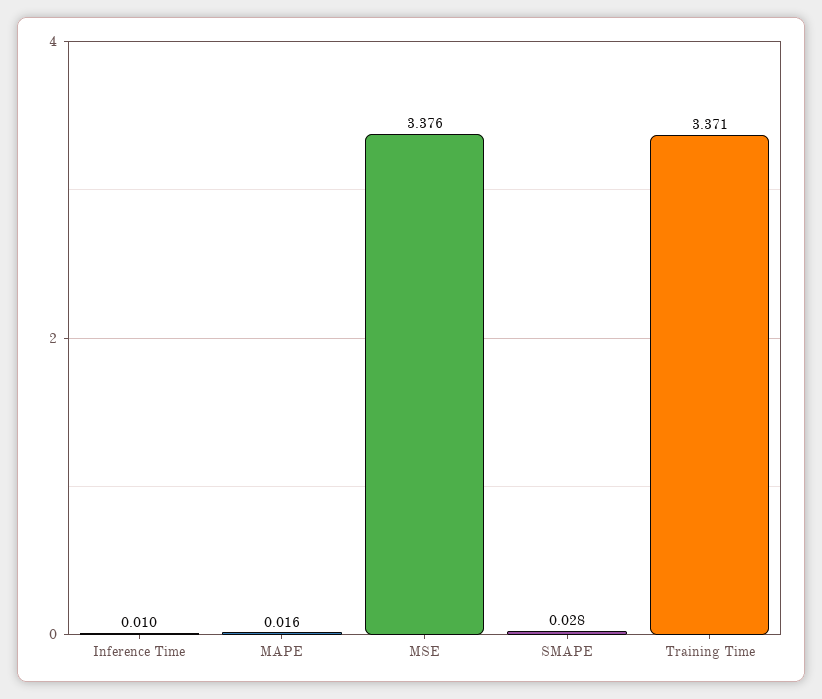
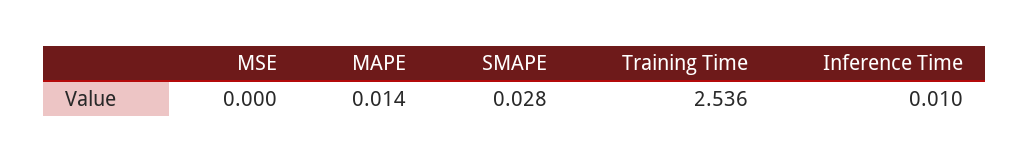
MAPE: 0.016 -> 0.014
MSE: 3.376 -> 0
Training Time: 3.371 -> 2.536

